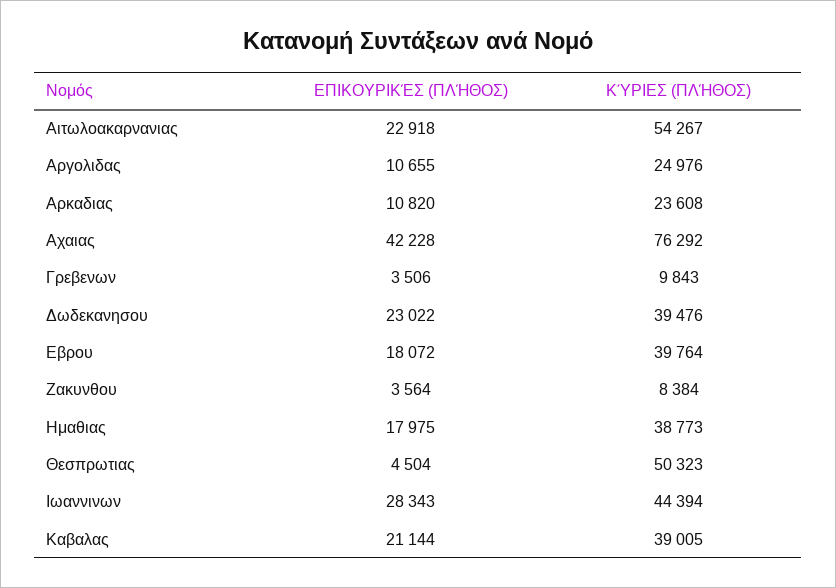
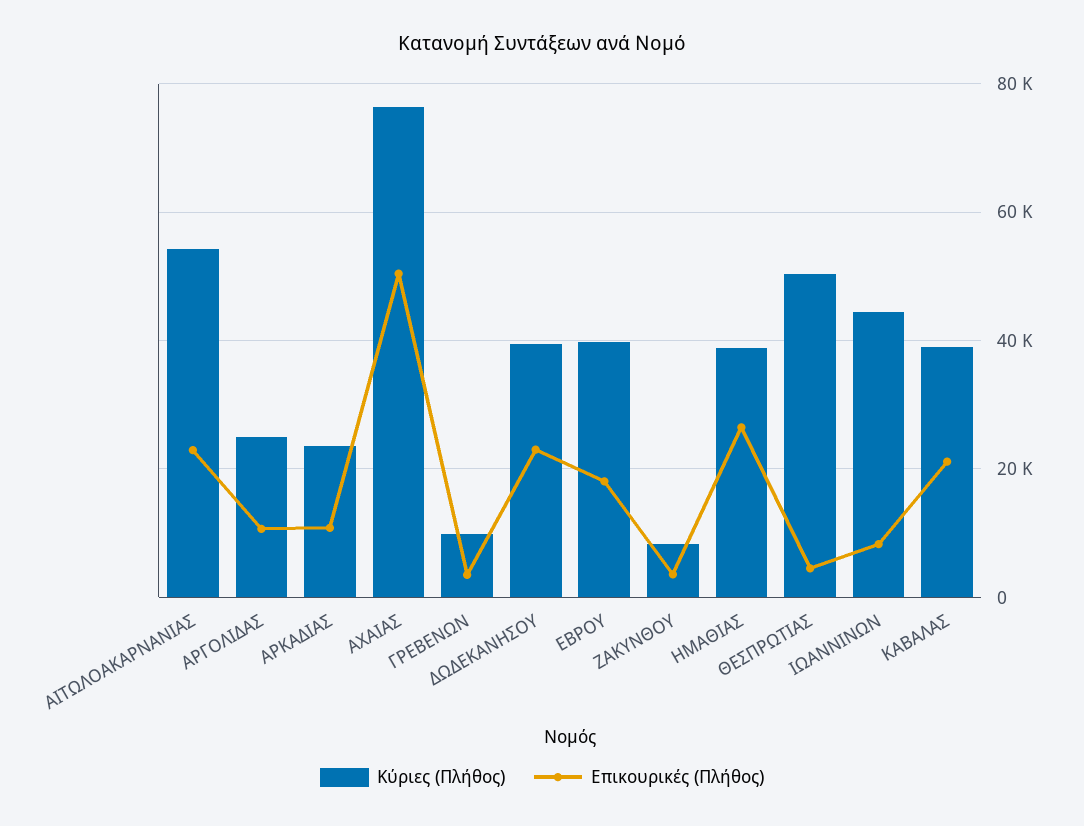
ΕΠΙΚΟΥΡΙΚΈΣ (ΠΛΉΘΟΣ), Αχαιας: 42228 -> 50000
ΕΠΙΚΟΥΡΙΚΈΣ (ΠΛΉΘΟΣ), Ημαθιας: 17975 -> 26000
ΕΠΙΚΟΥΡΙΚΈΣ (ΠΛΉΘΟΣ), Ιωαννινων: 28343 -> 8000

